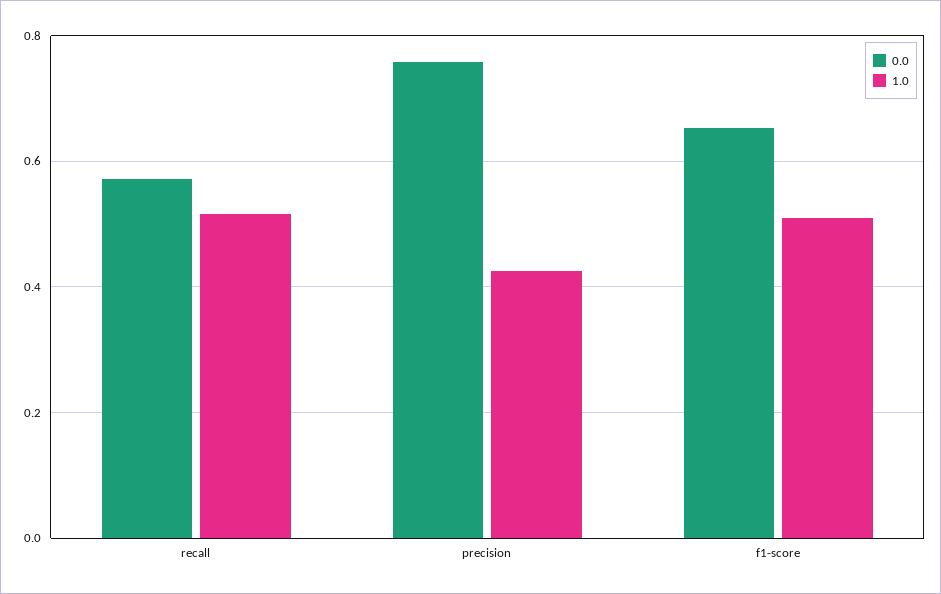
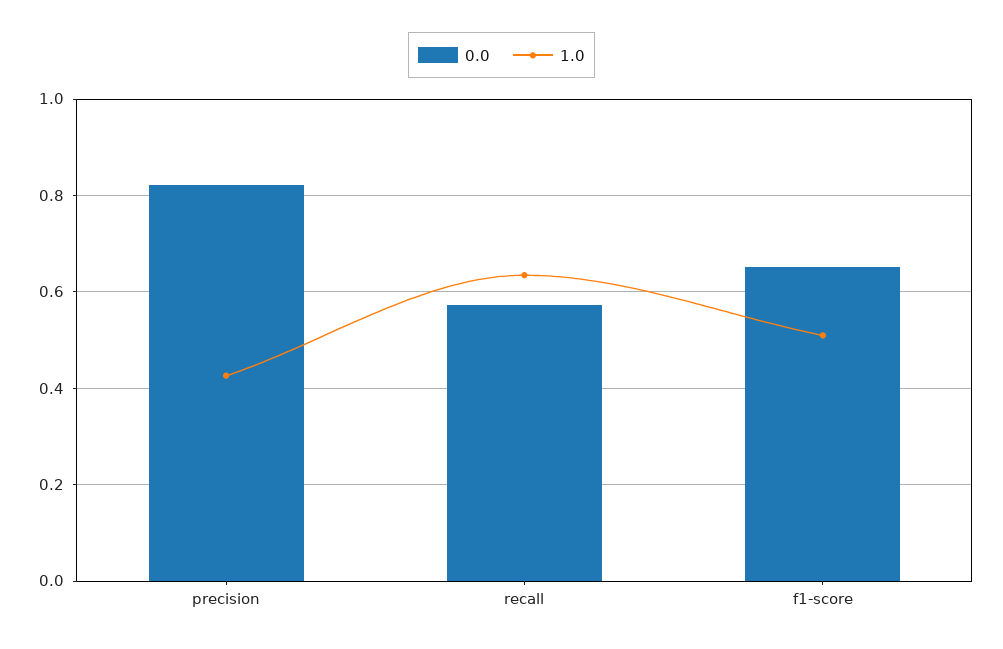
1.0, recall: 0.52 -> 0.64
0.0, precision: 0.76 -> 0.82

